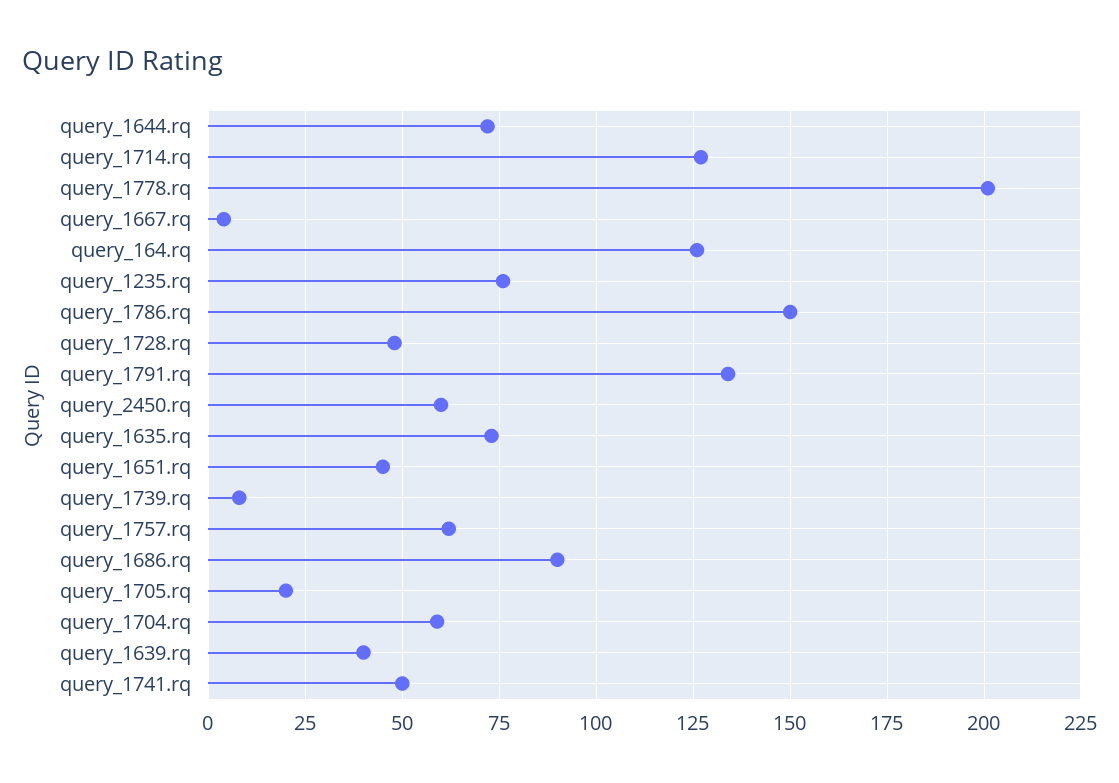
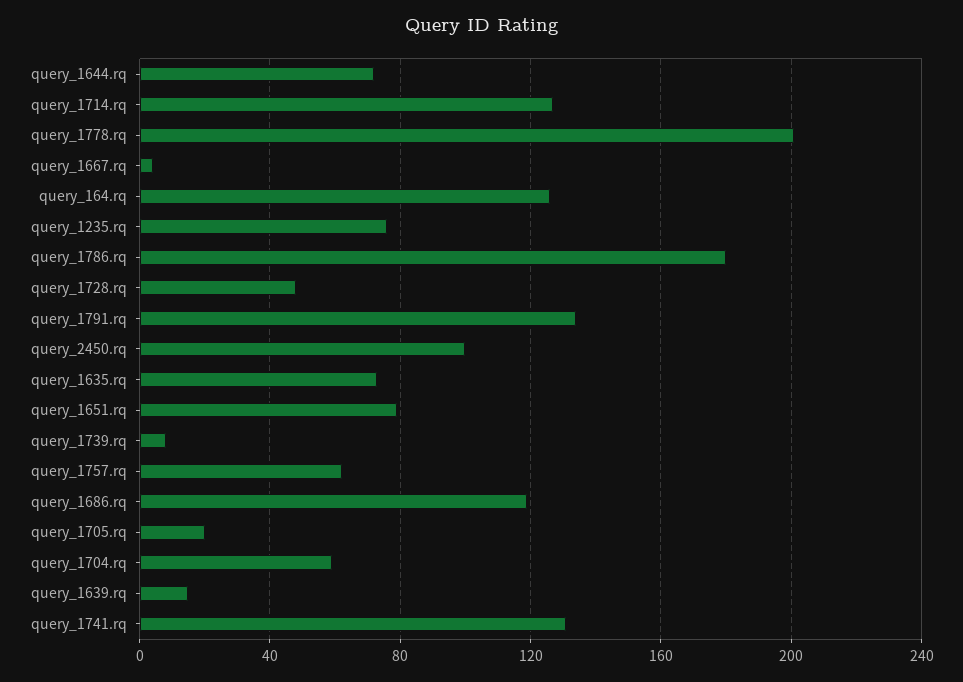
query_1786.rq: 150 -> 180
query_2450.rq: 60 -> 100
query_1651.rq: 45 -> 80
query_1686.rq: 90 -> 120
query_1639.rq: 40 -> 15
query_1741.rq: 50 -> 130

